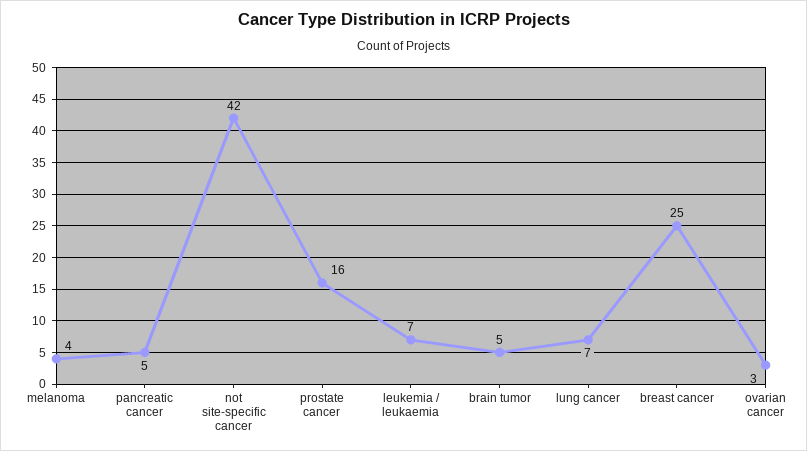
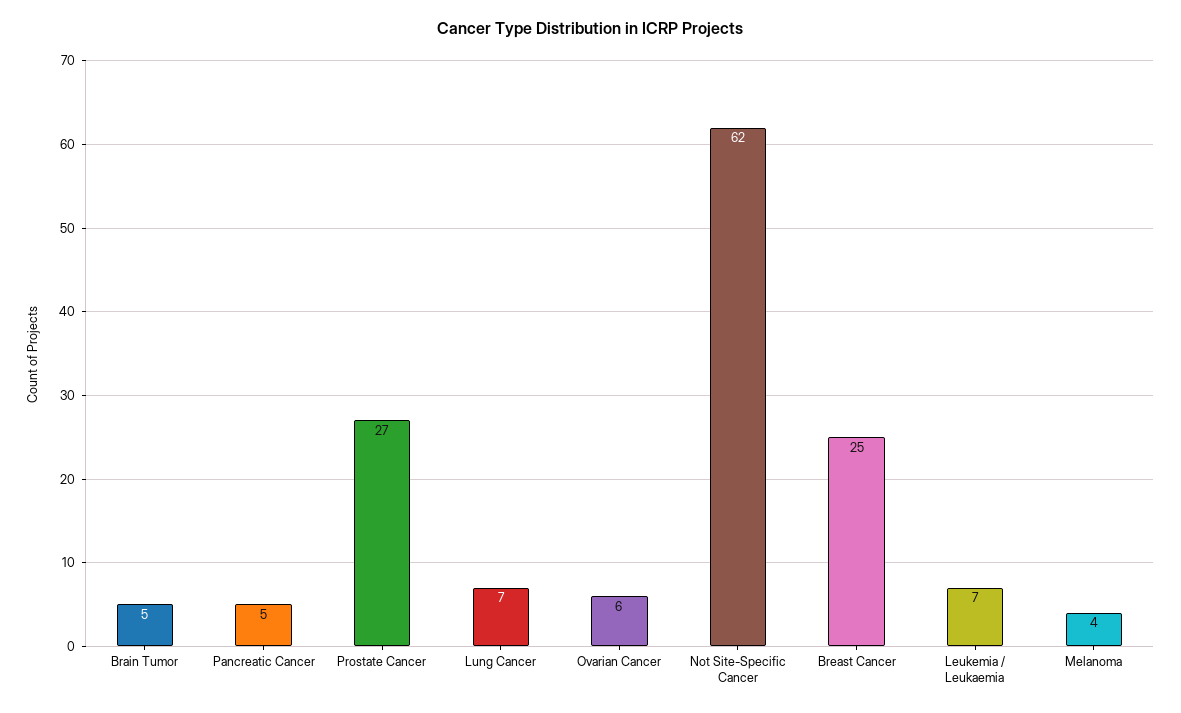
not site-specific cancer: 42 -> 62
prostate cancer: 16 -> 27
ovarian cancer: 3 -> 6

